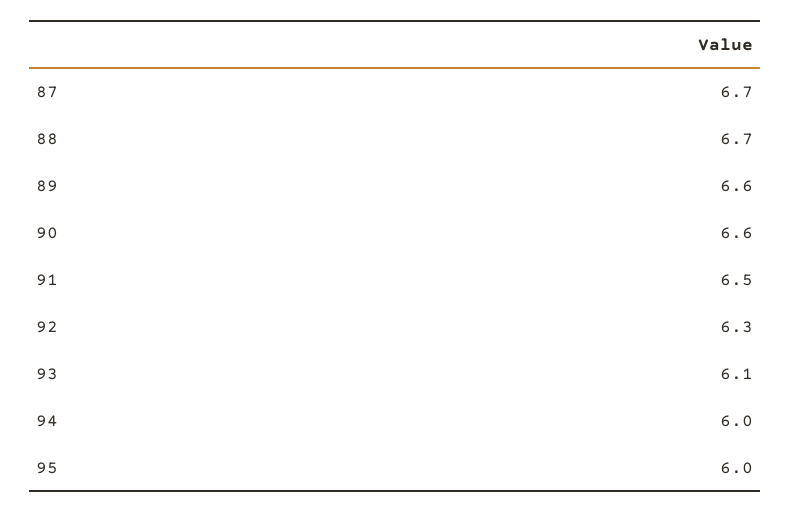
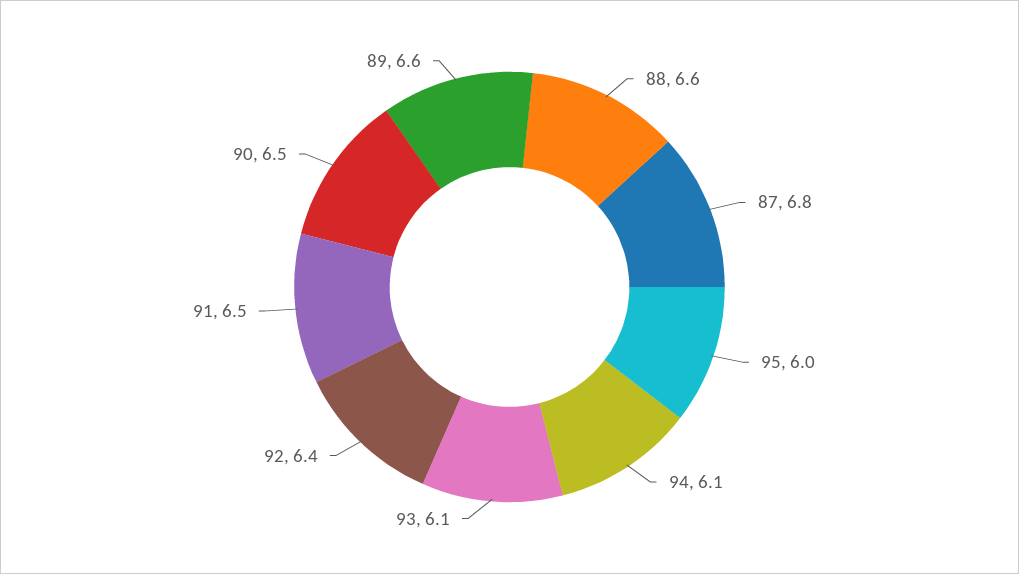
87: 6.7 -> 6.8
88: 6.7 -> 6.6
90: 6.6 -> 6.5
92: 6.3 -> 6.4
94: 6 -> 6.1

